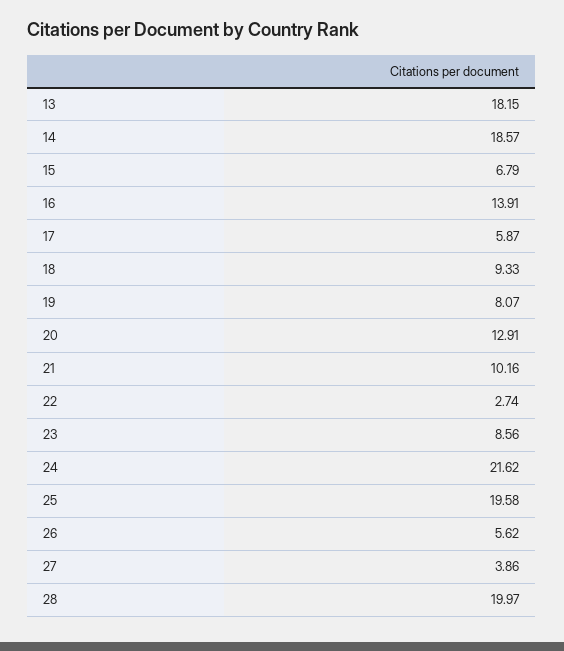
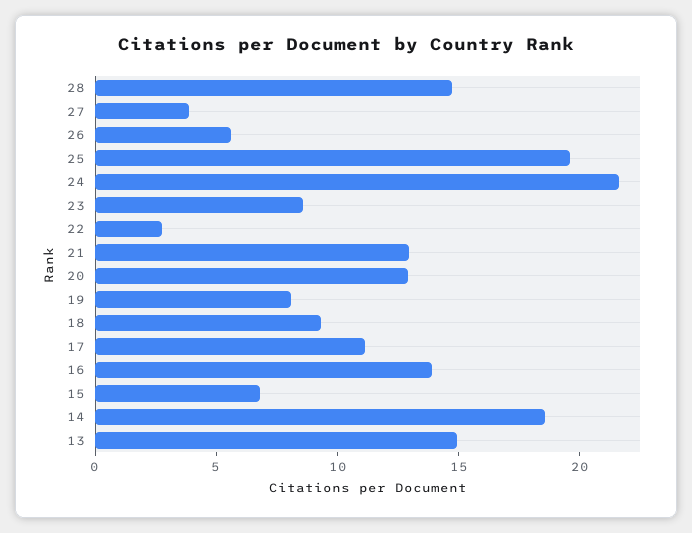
13: 18.15 -> 15
17: 5.87 -> 11
21: 10.16 -> 13
28: 19.97 -> 15

